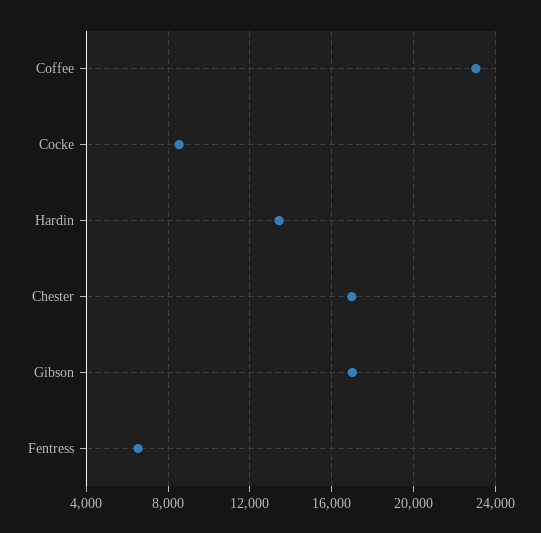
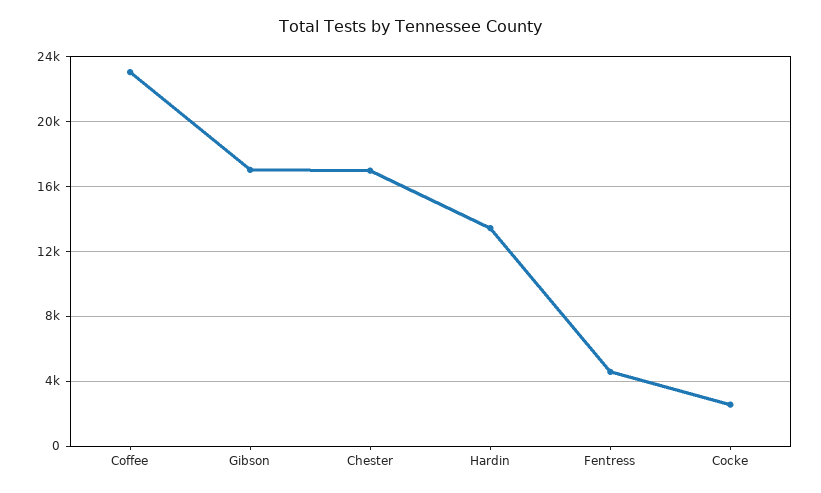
Cocke: 8500 -> 2500
Fentress: 6500 -> 4500

